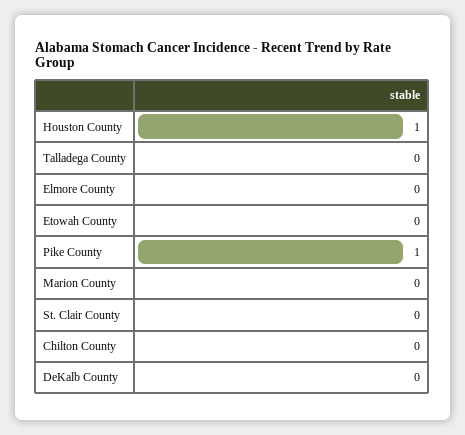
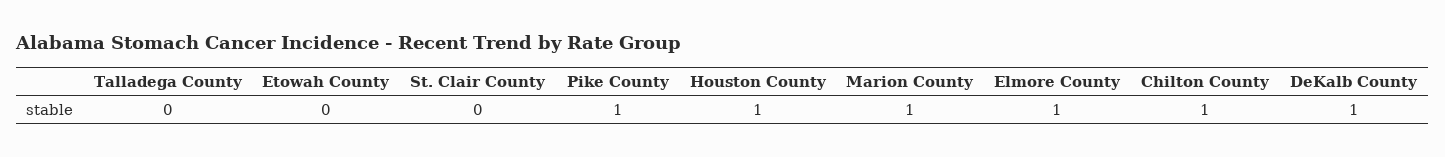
Elmore County: 0 -> 1
Marion County: 0 -> 1
Chilton County: 0 -> 1
DeKalb County: 0 -> 1

